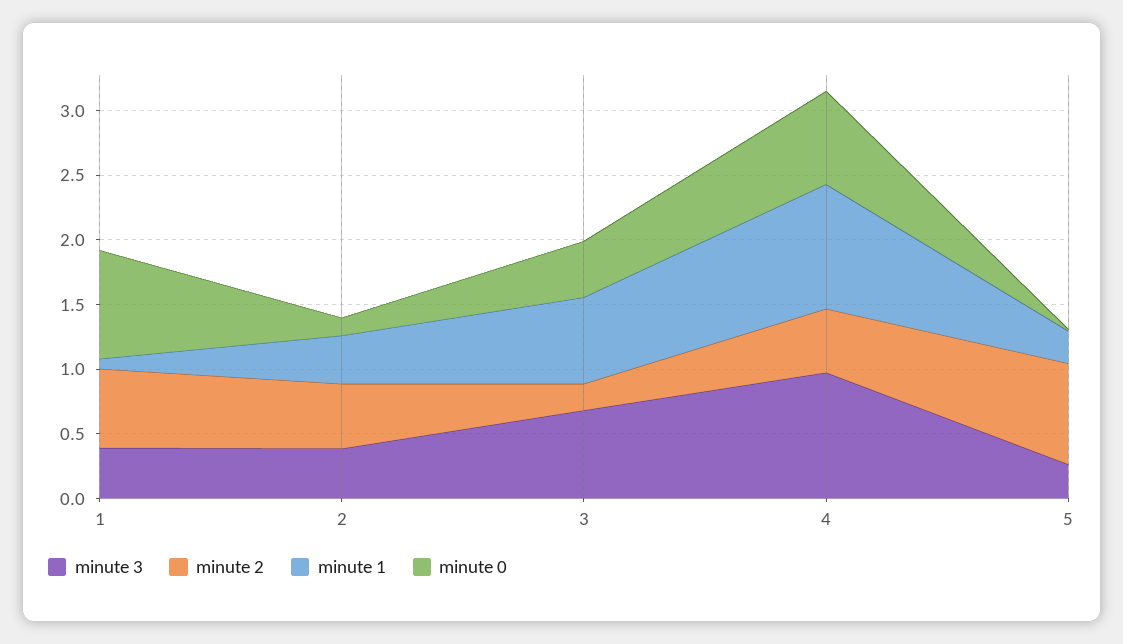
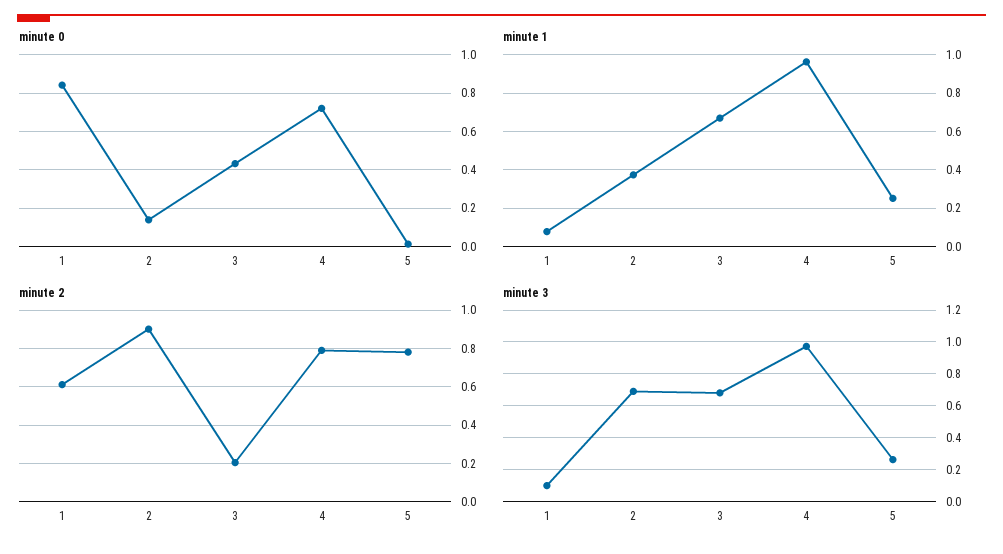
minute 3, 1: 0.4 -> 0.1
minute 3, 2: 0.4 -> 0.7
minute 2, 2: 0.5 -> 0.9
minute 2, 4: 0.5 -> 0.8

